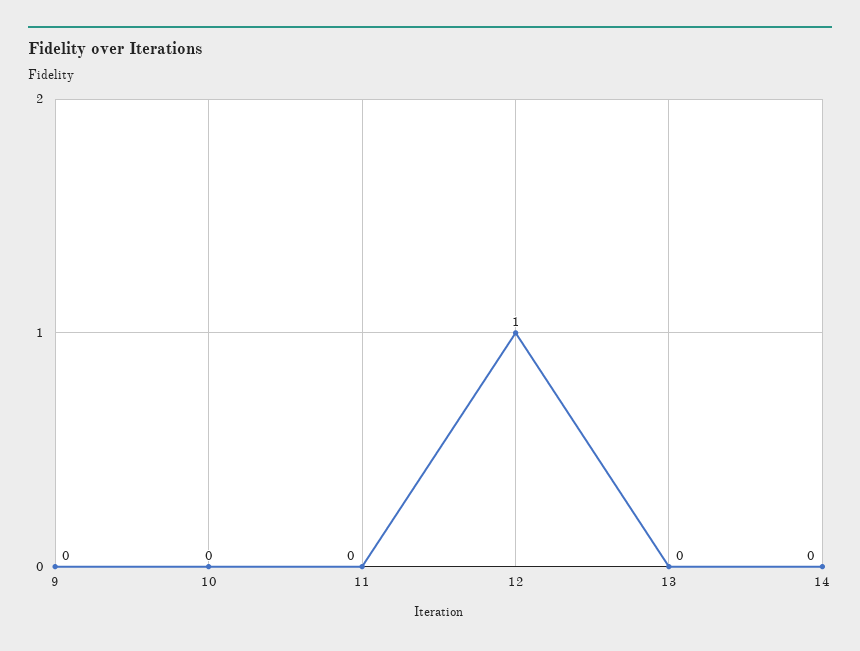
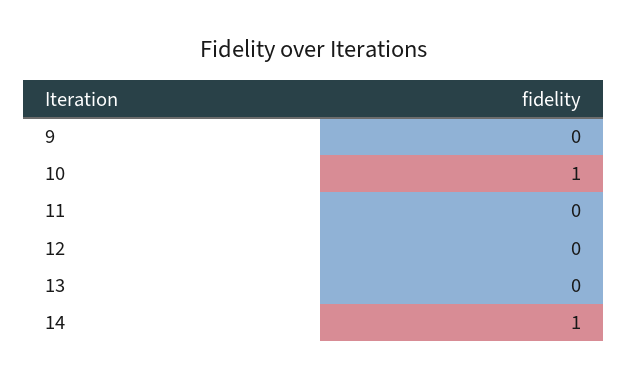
10: 0 -> 1
12: 1 -> 0
14: 0 -> 1

